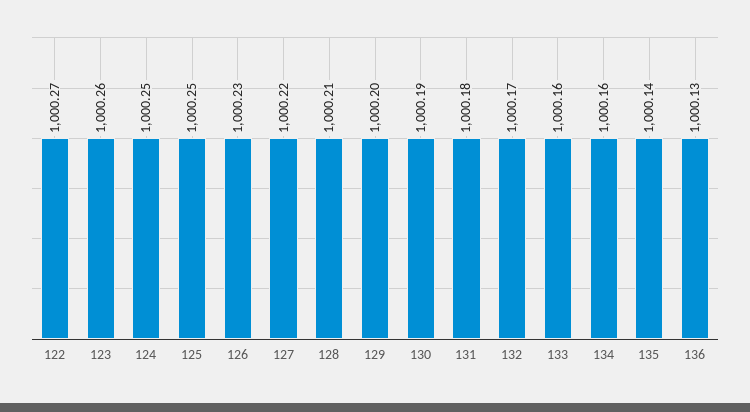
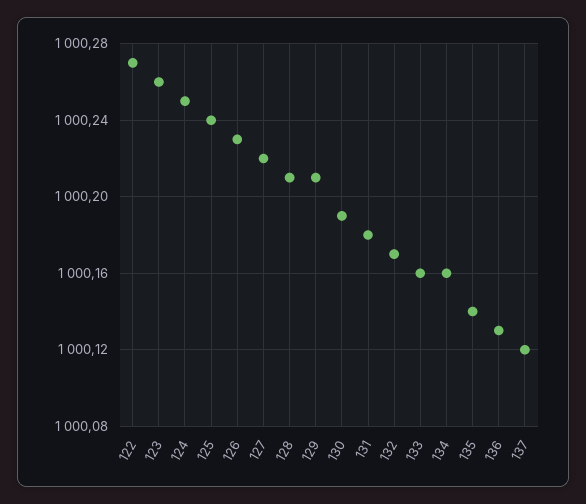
125: 1000.25 -> 1000.24
129: 1000.2 -> 1000.21
137: none -> 1000.12

